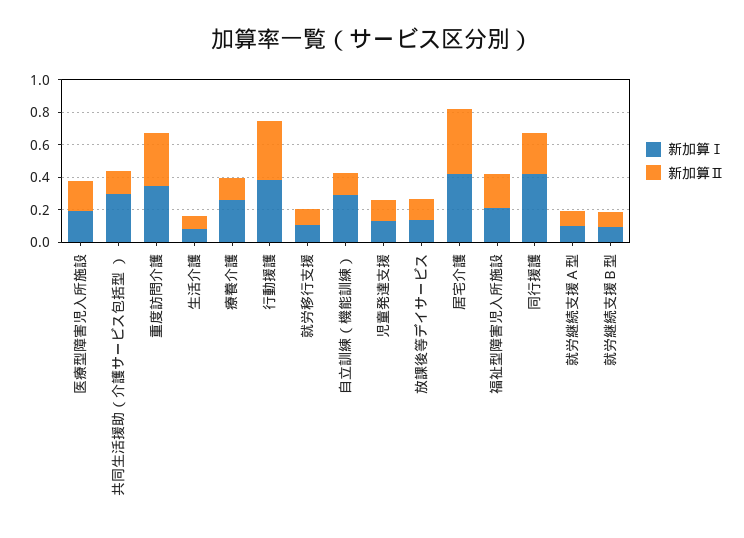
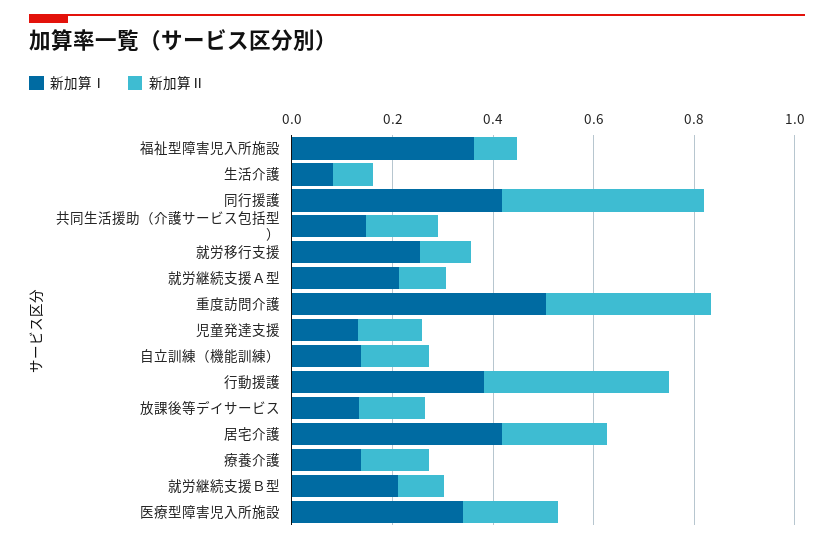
新加算Ⅰ, 医療型障害児入所施設: 0.2 -> 0.35
新加算Ⅰ, 共同生活援助（介護サービス包括型 ）: 0.3 -> 0.15
新加算Ⅰ, 重度訪問介護: 0.35 -> 0.5
新加算Ⅰ, 療養介護: 0.25 -> 0.15
新加算Ⅰ, 就労移行支援: 0.1 -> 0.25
新加算Ⅰ, 自立訓練（機能訓練）: 0.3 -> 0.15
新加算Ⅱ, 居宅介護: 0.4 -> 0.2
新加算Ⅰ, 福祉型障害児入所施設: 0.2 -> 0.35
新加算Ⅱ, 福祉型障害児入所施設: 0.2 -> 0.1
新加算Ⅱ, 同行援護: 0.25 -> 0.4
新加算Ⅰ, 就労継続支援Ａ型: 0.1 -> 0.2
新加算Ⅰ, 就労継続支援Ｂ型: 0.1 -> 0.2

